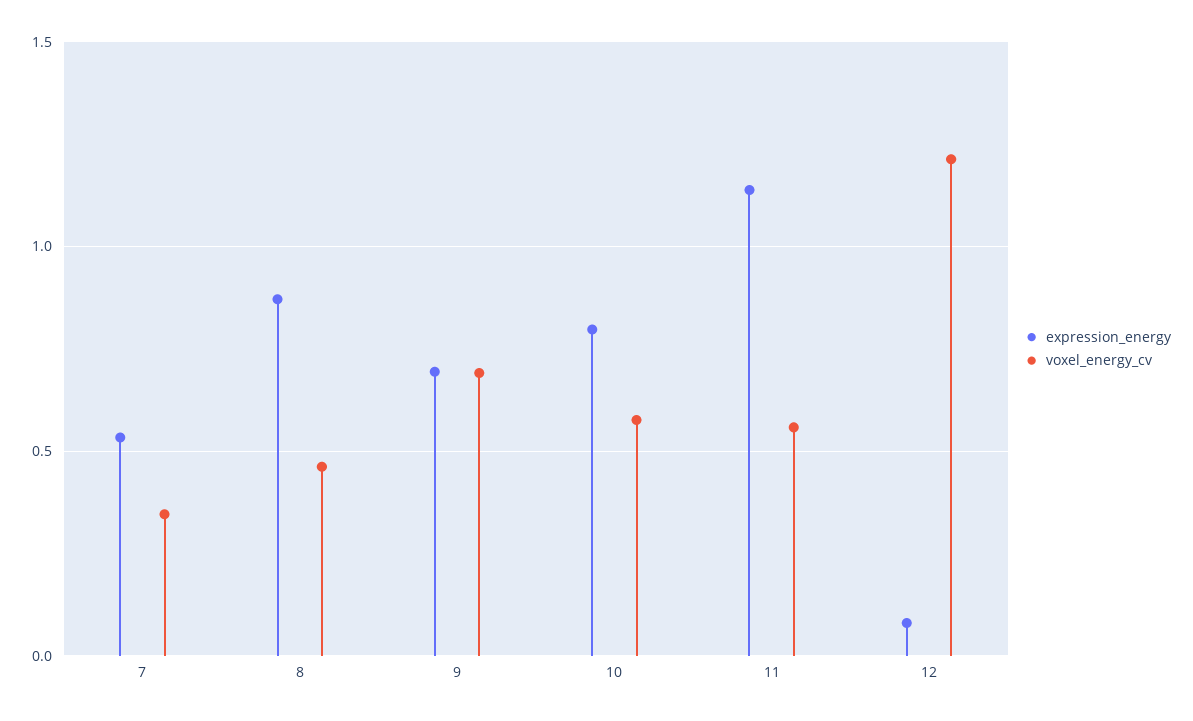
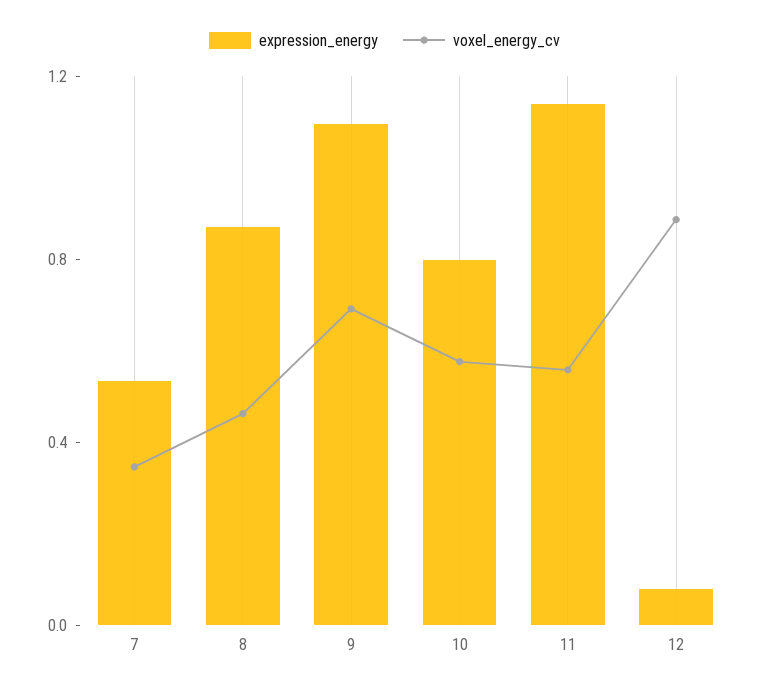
expression_energy, 9: 0.7 -> 1.1
voxel_energy_cv, 12: 1.2 -> 0.9

